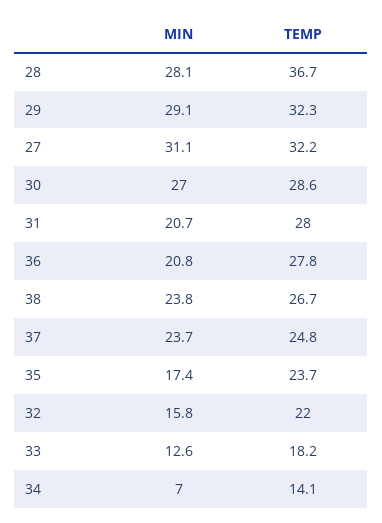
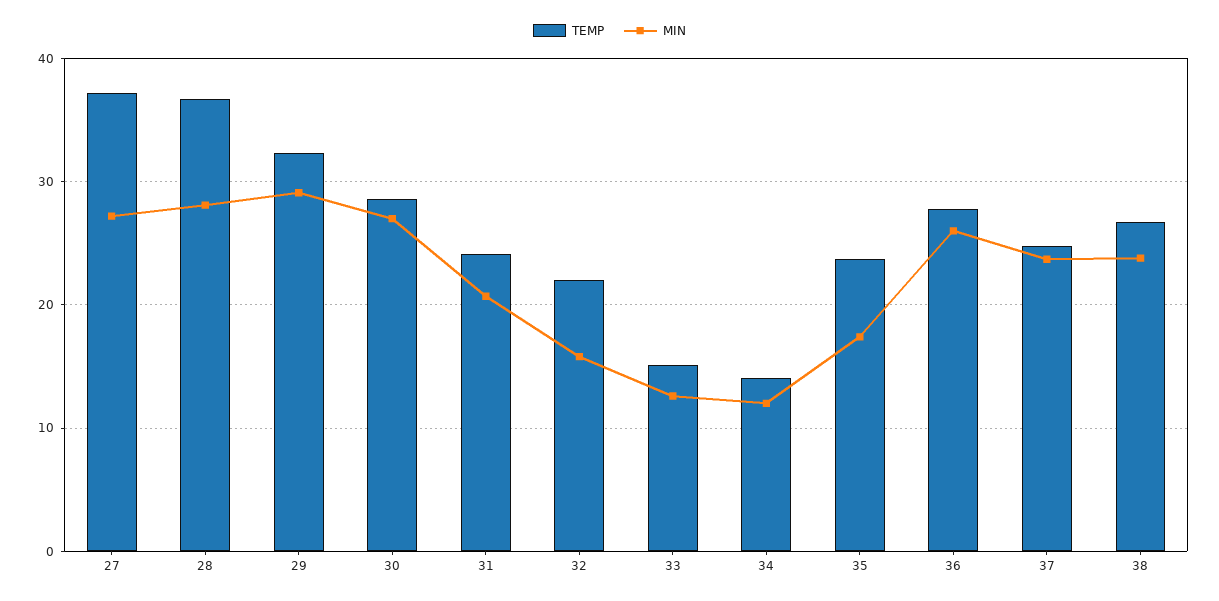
MIN, 27: 31.1 -> 27
TEMP, 27: 32.2 -> 37
TEMP, 31: 28 -> 24
MIN, 36: 20.8 -> 26
TEMP, 33: 18.2 -> 15
MIN, 34: 7 -> 12

